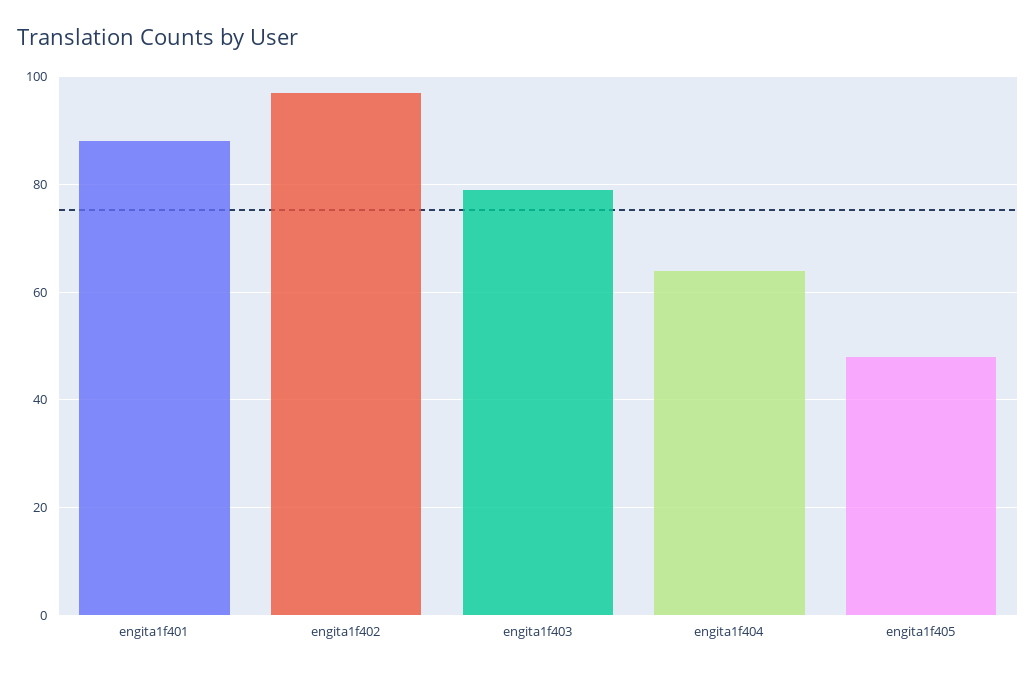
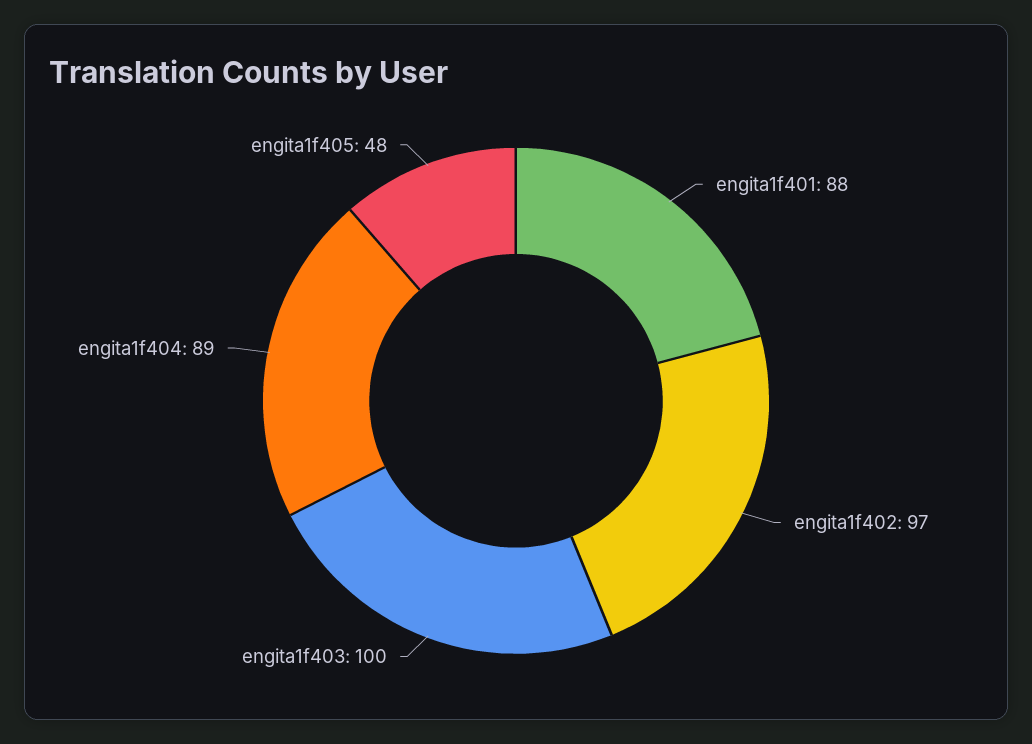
engita1f403: 80 -> 100
engita1f404: 65 -> 89

